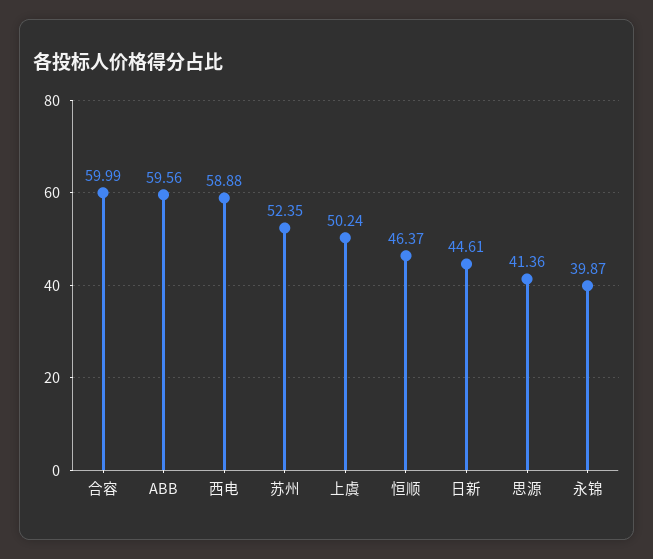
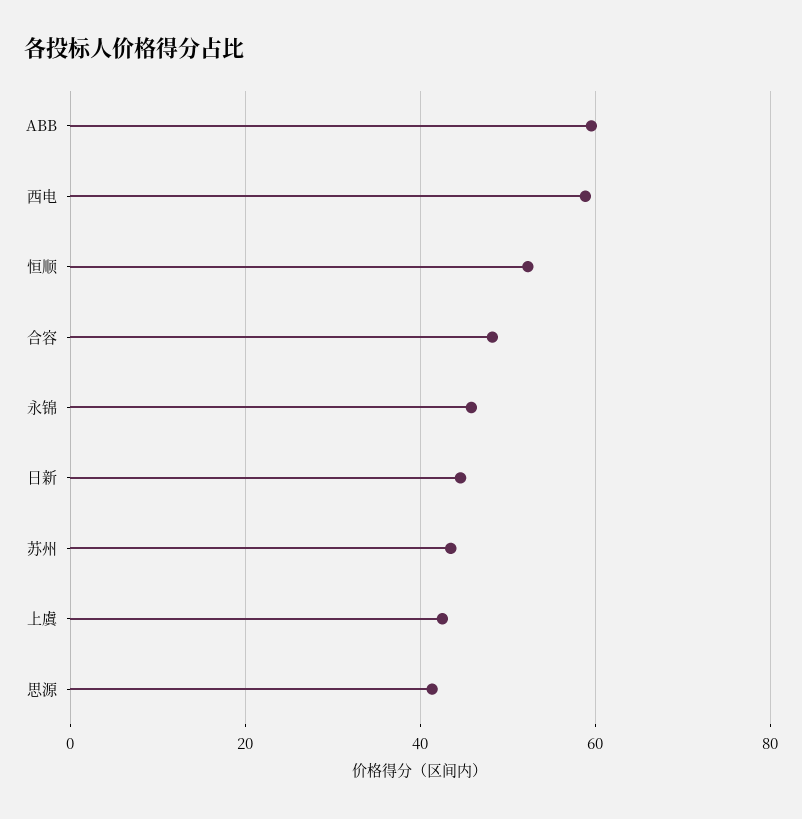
合容: 59.99 -> 48
苏州: 52.35 -> 44
上虞: 50.24 -> 42
恒顺: 46.37 -> 52
永锦: 39.87 -> 46

